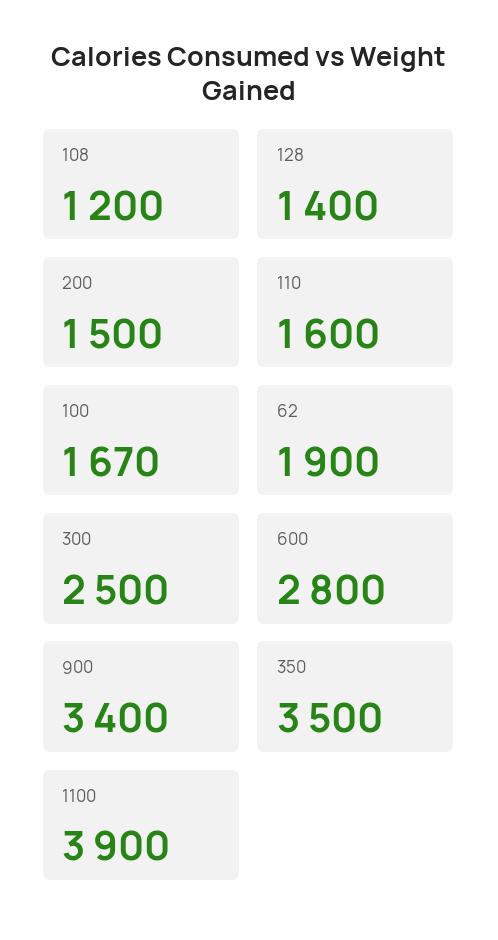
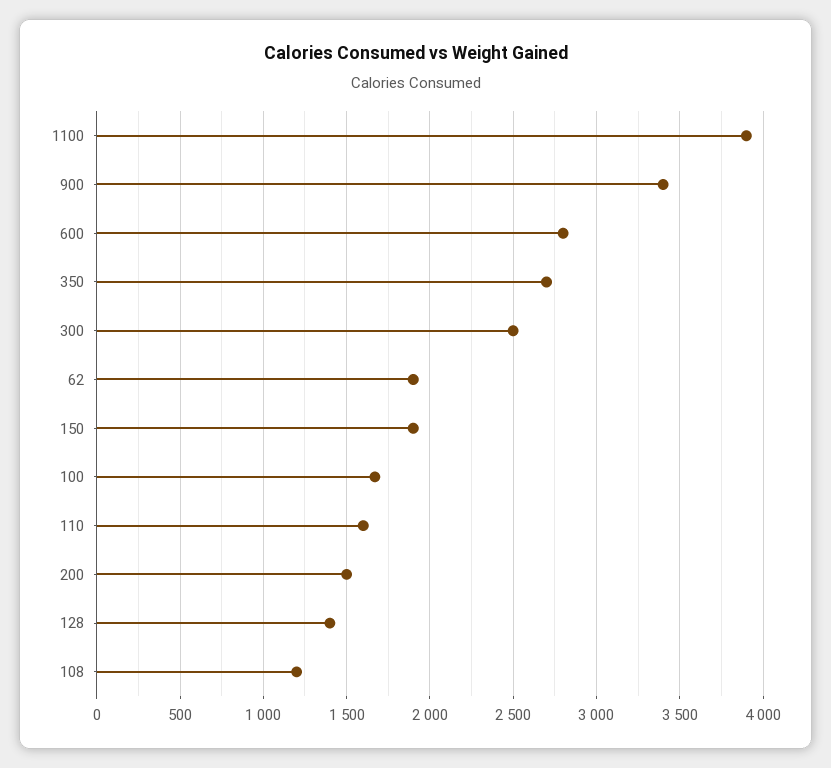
350: 3500 -> 2700
150: none -> 1900

